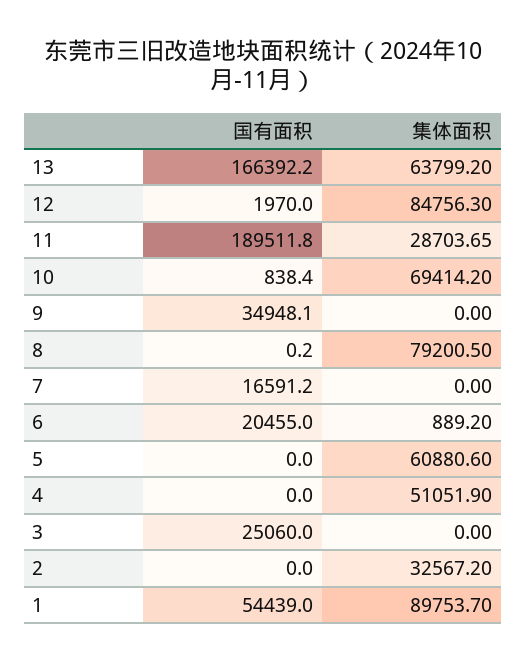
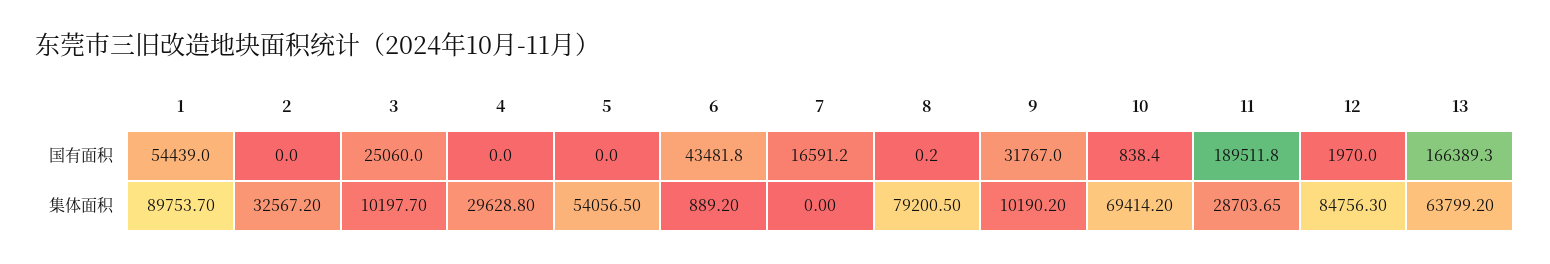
国有面积, 13: 166392.2 -> 166389.3
国有面积, 9: 34948.1 -> 31767
集体面积, 9: 0 -> 10190.2
国有面积, 6: 20455 -> 43481.8
集体面积, 5: 60880.6 -> 54056.5
集体面积, 4: 51051.9 -> 29628.8
集体面积, 3: 0 -> 10197.7

